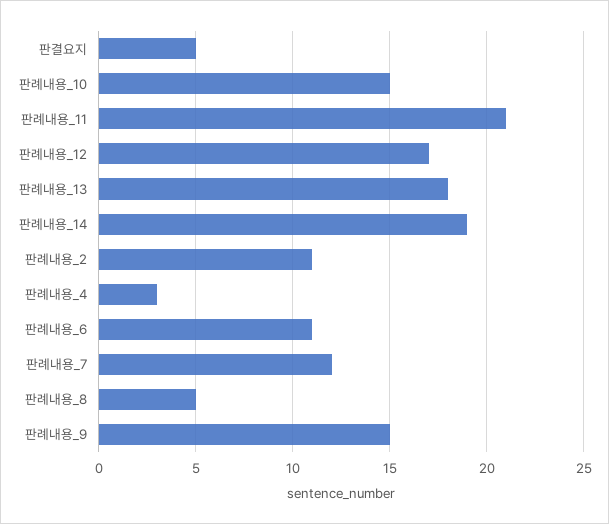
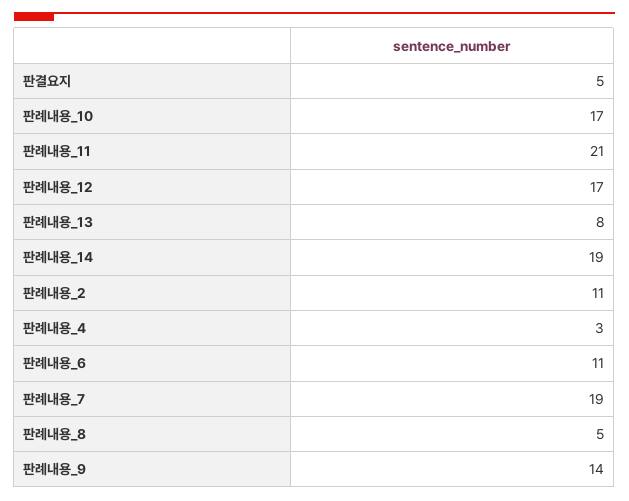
판례내용_10: 15 -> 17
판례내용_13: 18 -> 8
판례내용_7: 12 -> 19
판례내용_9: 15 -> 14

